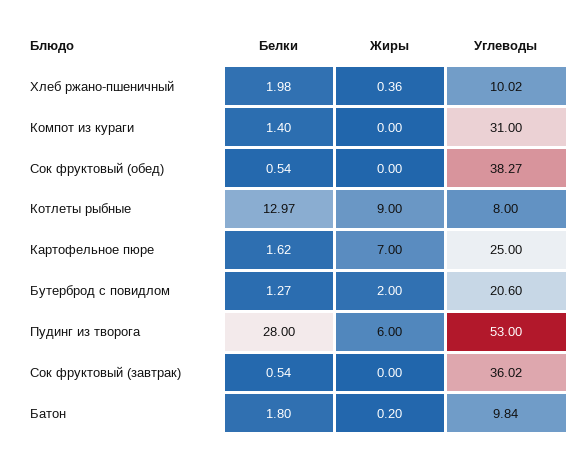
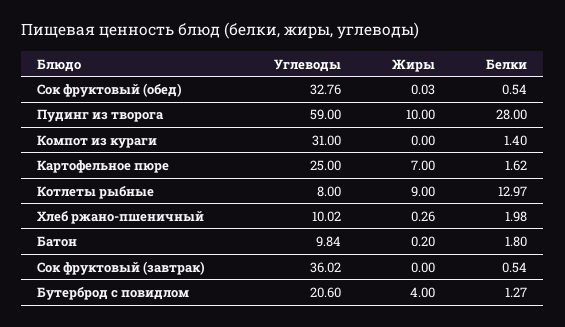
Жиры, Хлеб ржано-пшеничный: 0.36 -> 0.26
Жиры, Сок фруктовый (обед): 0 -> 0.03
Углеводы, Сок фруктовый (обед): 38.27 -> 32.76
Жиры, Бутерброд с повидлом: 2 -> 4
Жиры, Пудинг из творога: 6 -> 10
Углеводы, Пудинг из творога: 53 -> 59

